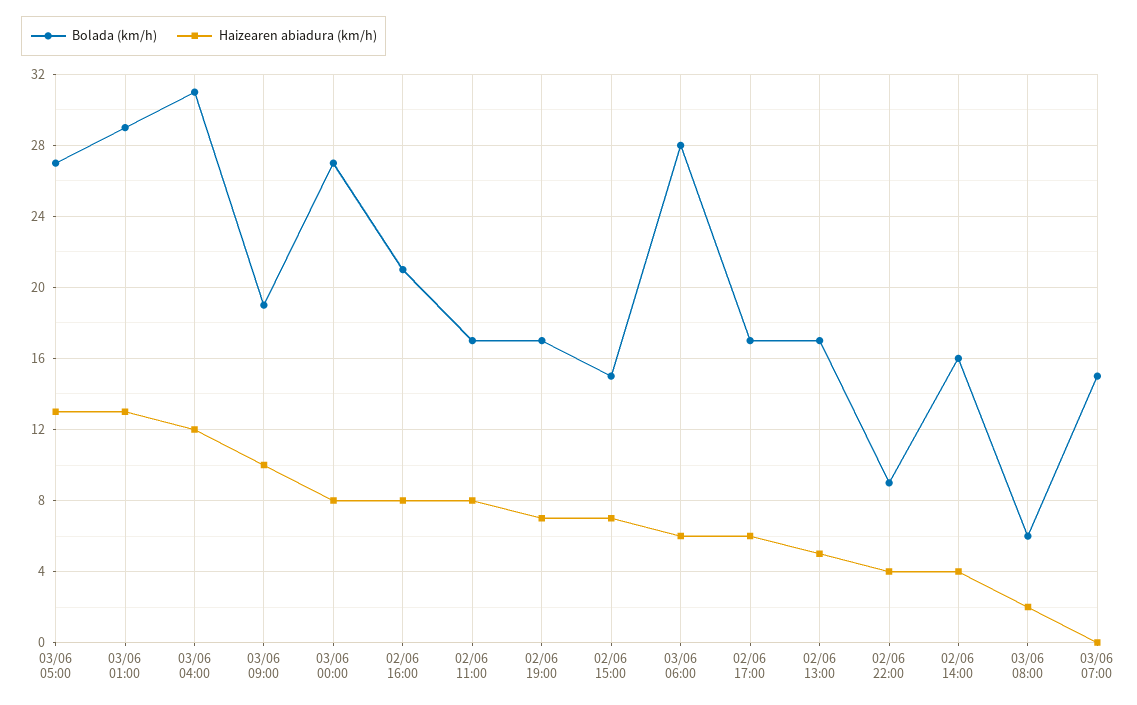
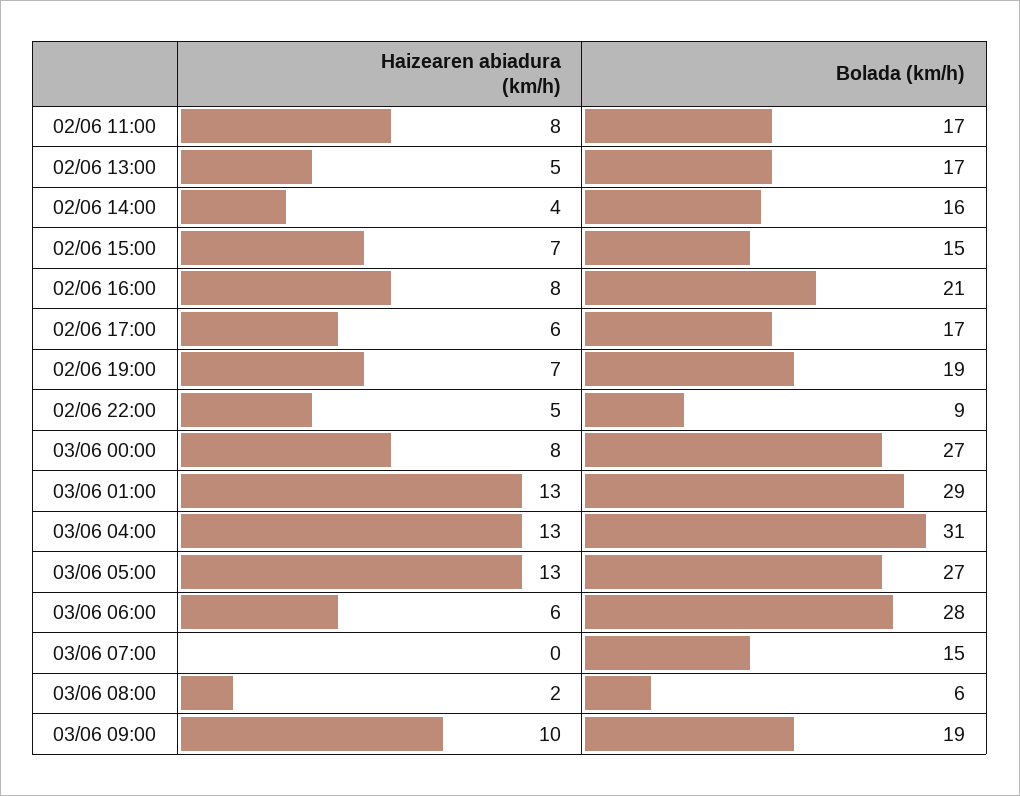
Haizearen abiadura (km/h), 03/06 04:00: 12 -> 13
Bolada (km/h), 02/06 19:00: 17 -> 19
Haizearen abiadura (km/h), 02/06 22:00: 4 -> 5

